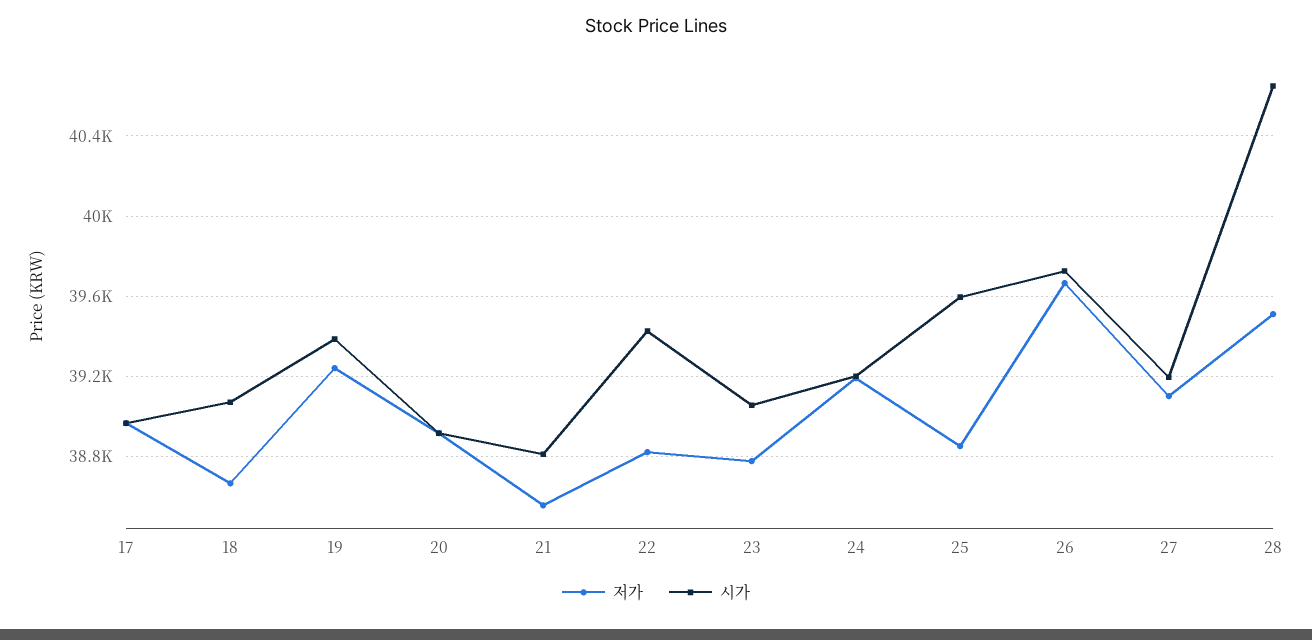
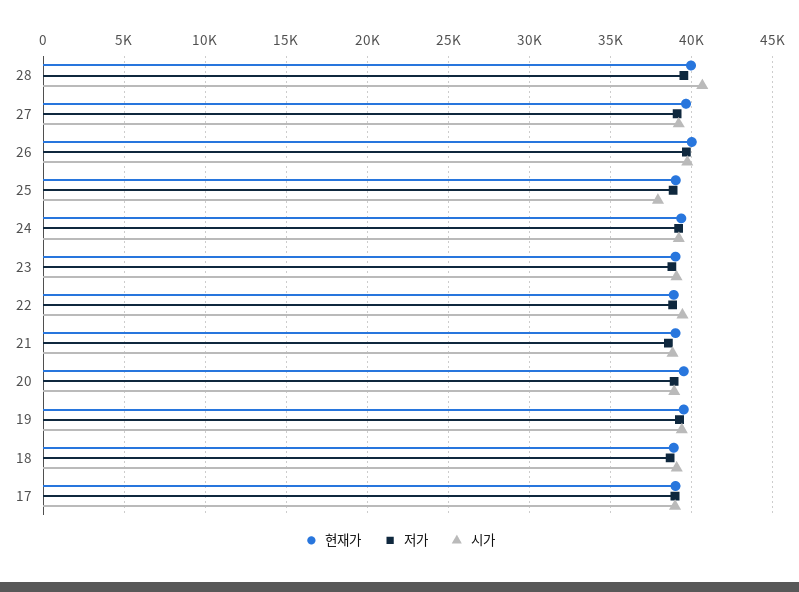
시가, 25: 39600 -> 38000
현재가, 28: none -> 40000
현재가, 27: none -> 39500
현재가, 26: none -> 40000
현재가, 25: none -> 39000
현재가, 24: none -> 39500
현재가, 23: none -> 39000
현재가, 22: none -> 39000
현재가, 21: none -> 39000
현재가, 20: none -> 39500
현재가, 19: none -> 39500
현재가, 18: none -> 39000
현재가, 17: none -> 39000

